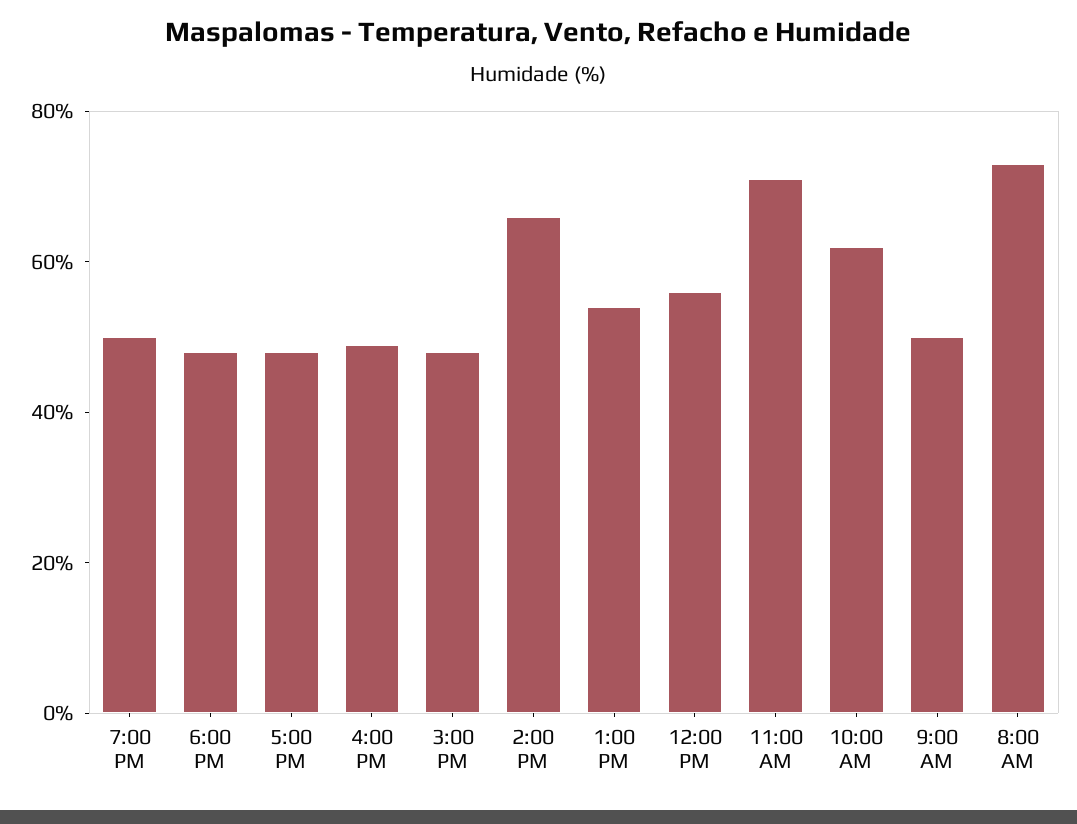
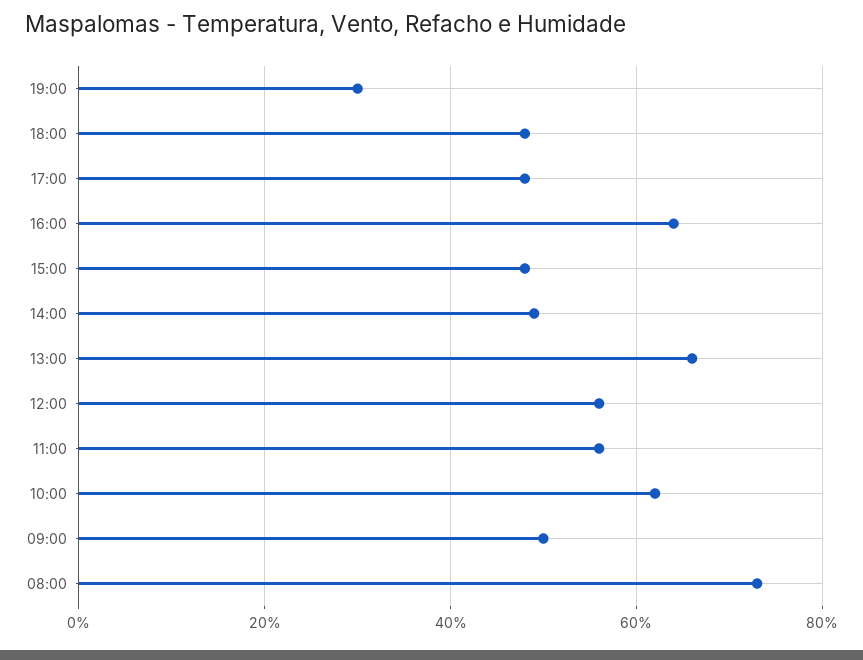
7:00 PM: 50 -> 30
4:00 PM: 50 -> 65
2:00 PM: 65 -> 50
1:00 PM: 55 -> 65
11:00 AM: 70 -> 55

